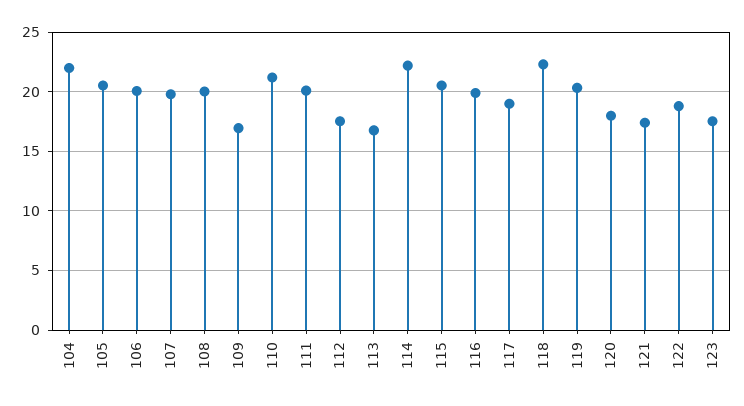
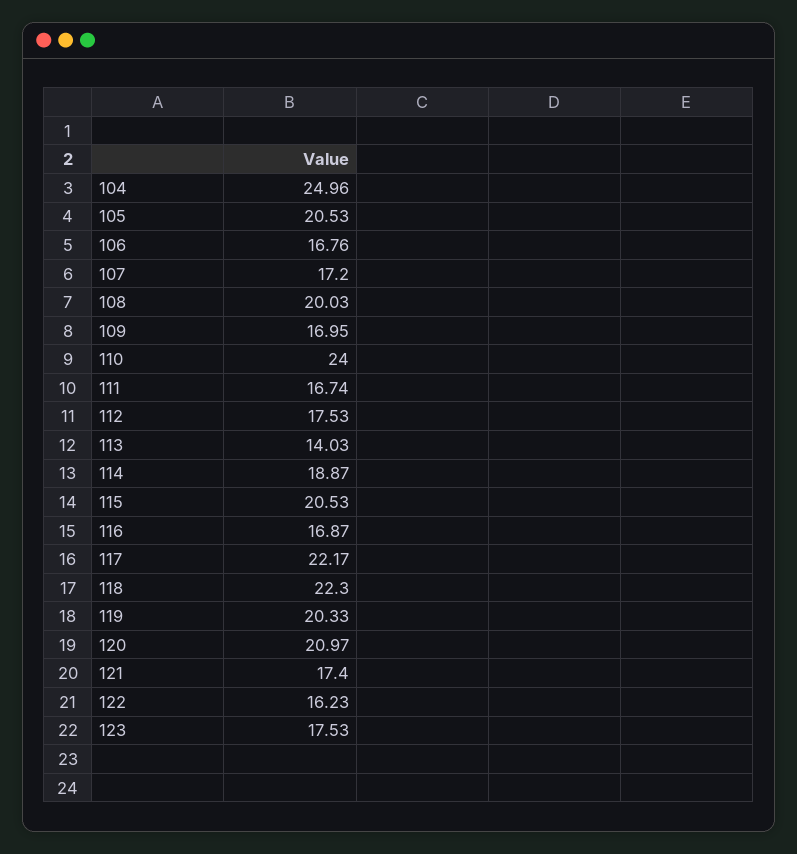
104: 22 -> 24.96
106: 20 -> 16.76
107: 20 -> 17.2
110: 21 -> 24
111: 20 -> 16.74
113: 17 -> 14.03
114: 22 -> 18.87
116: 20 -> 16.87
117: 19 -> 22.17
120: 18 -> 20.97
122: 19 -> 16.23

